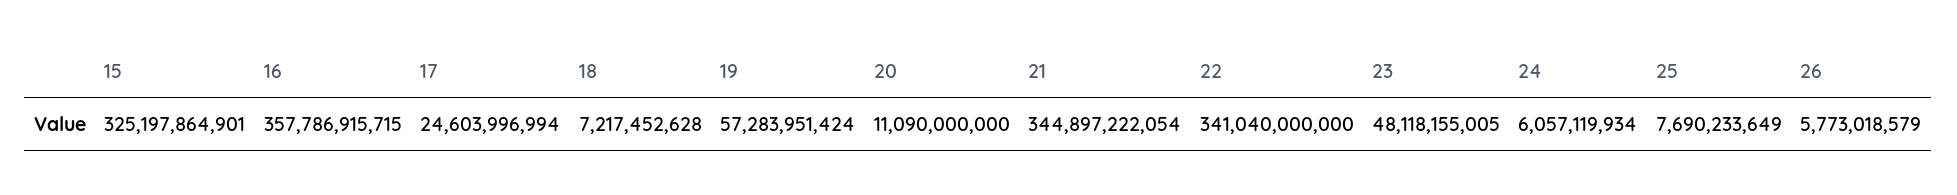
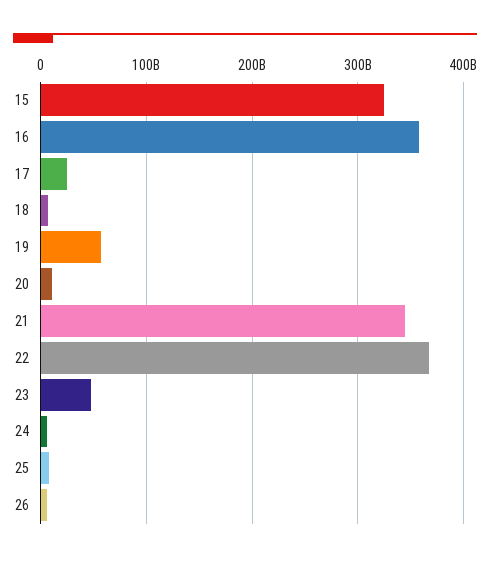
22: 341040000000 -> 370000000000

